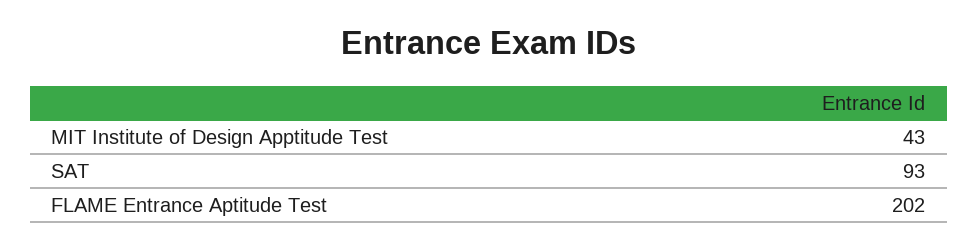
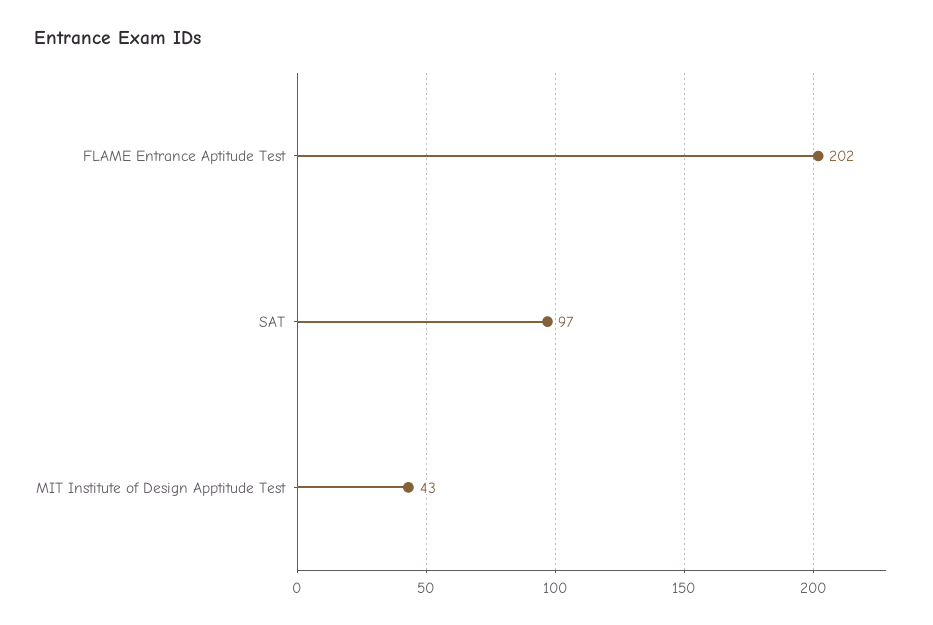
SAT: 93 -> 97

